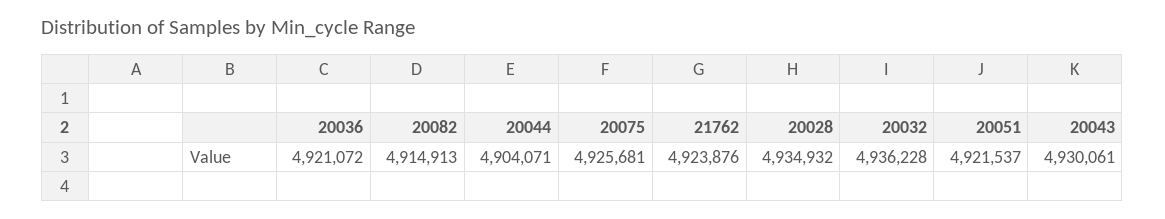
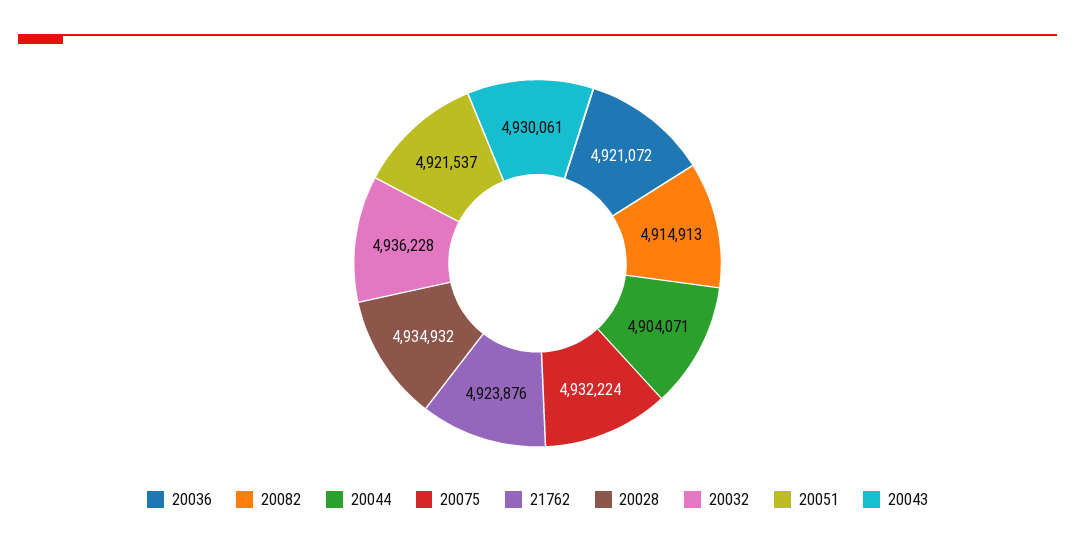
20075: 4925681 -> 4932224

